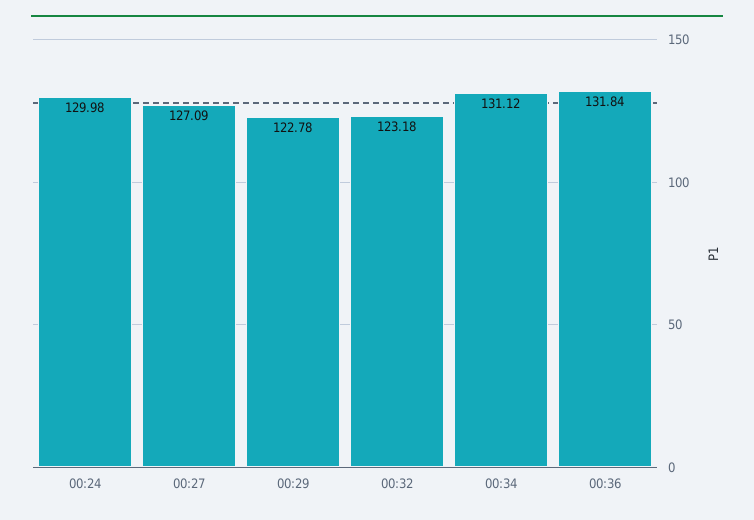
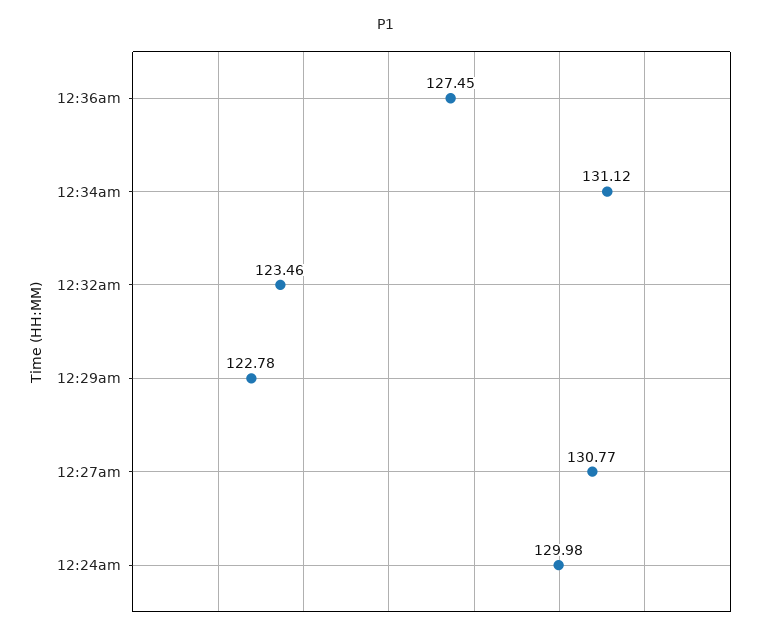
00:27: 127.09 -> 130.77
00:32: 123.18 -> 123.46
00:36: 131.84 -> 127.45

